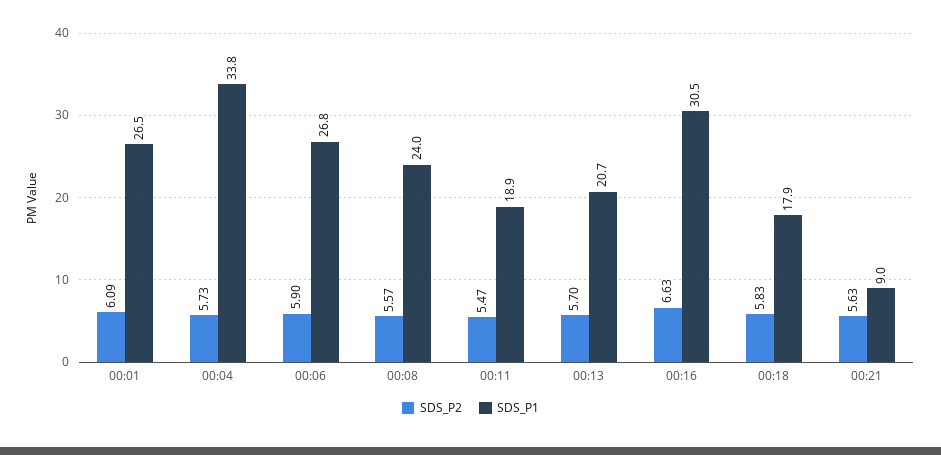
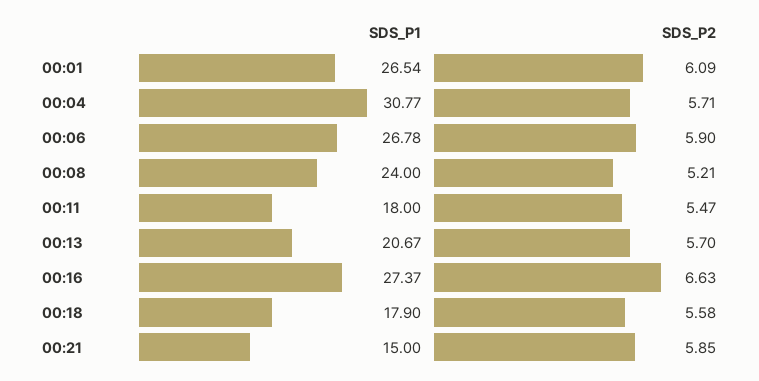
SDS_P2, 00:04: 5.73 -> 5.71
SDS_P1, 00:04: 33.8 -> 30.77
SDS_P2, 00:08: 5.57 -> 5.21
SDS_P1, 00:11: 18.9 -> 18
SDS_P1, 00:16: 30.5 -> 27.37
SDS_P2, 00:18: 5.83 -> 5.58
SDS_P2, 00:21: 5.63 -> 5.85
SDS_P1, 00:21: 9 -> 15

